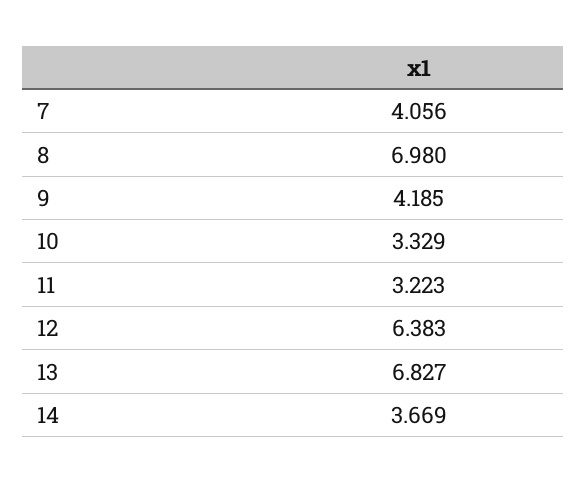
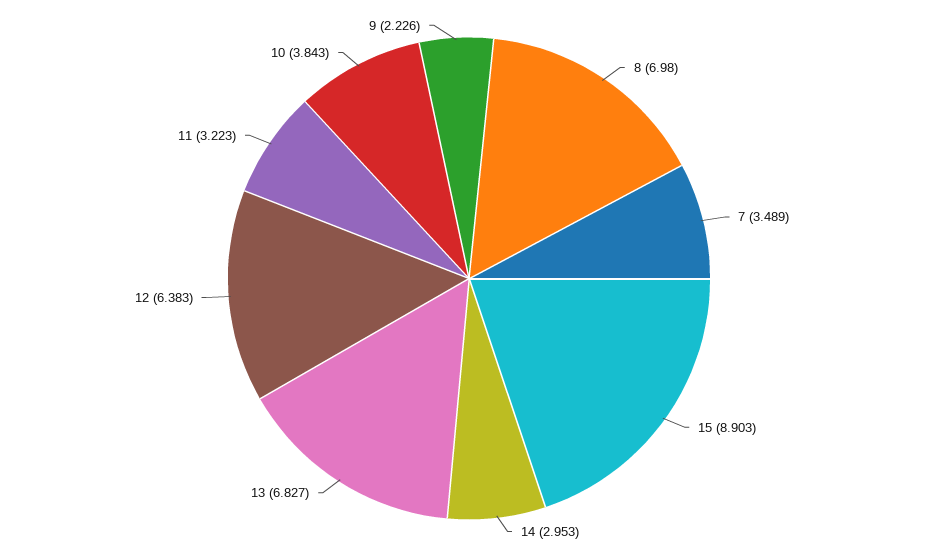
7: 4.056 -> 3.489
9: 4.185 -> 2.226
10: 3.329 -> 3.843
14: 3.669 -> 2.953
15: none -> 8.903

